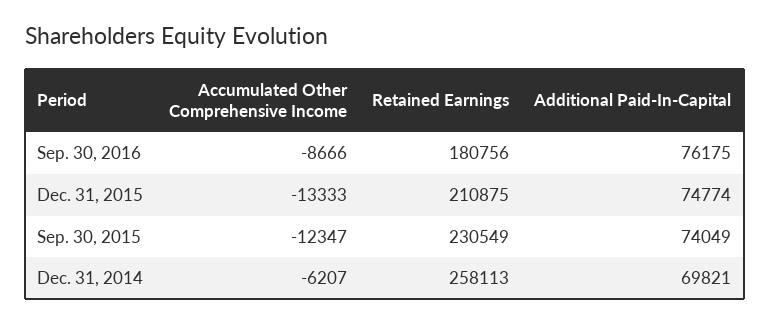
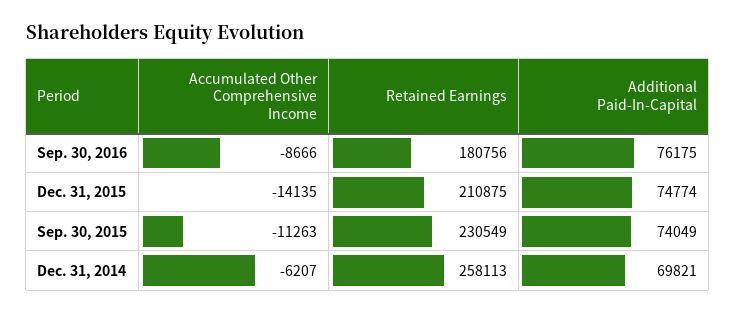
Accumulated Other Comprehensive Income, Dec. 31, 2015: -13333 -> -14135
Accumulated Other Comprehensive Income, Sep. 30, 2015: -12347 -> -11263

